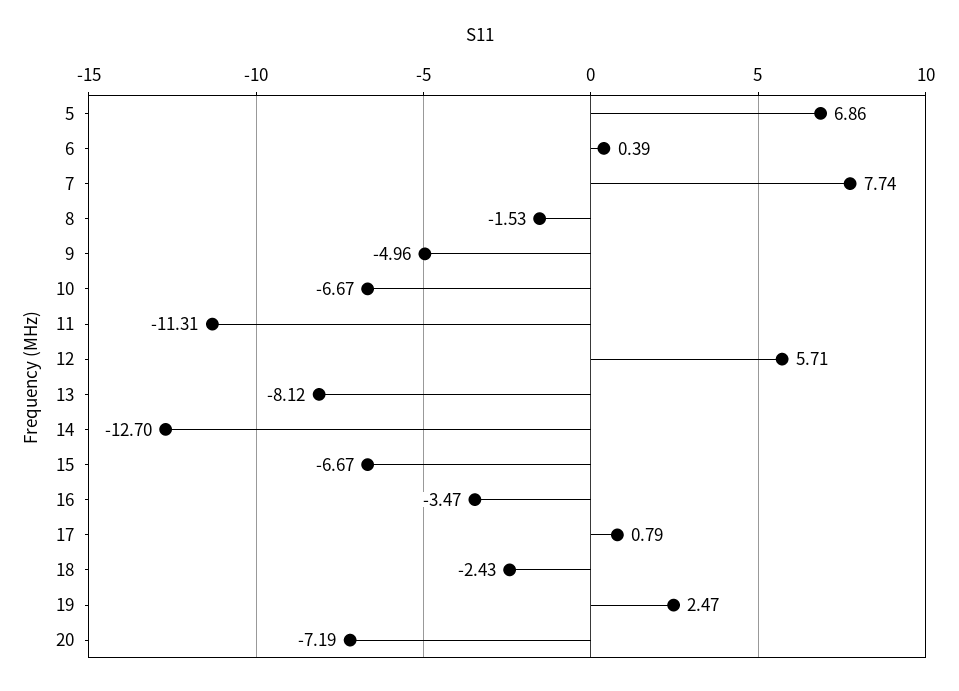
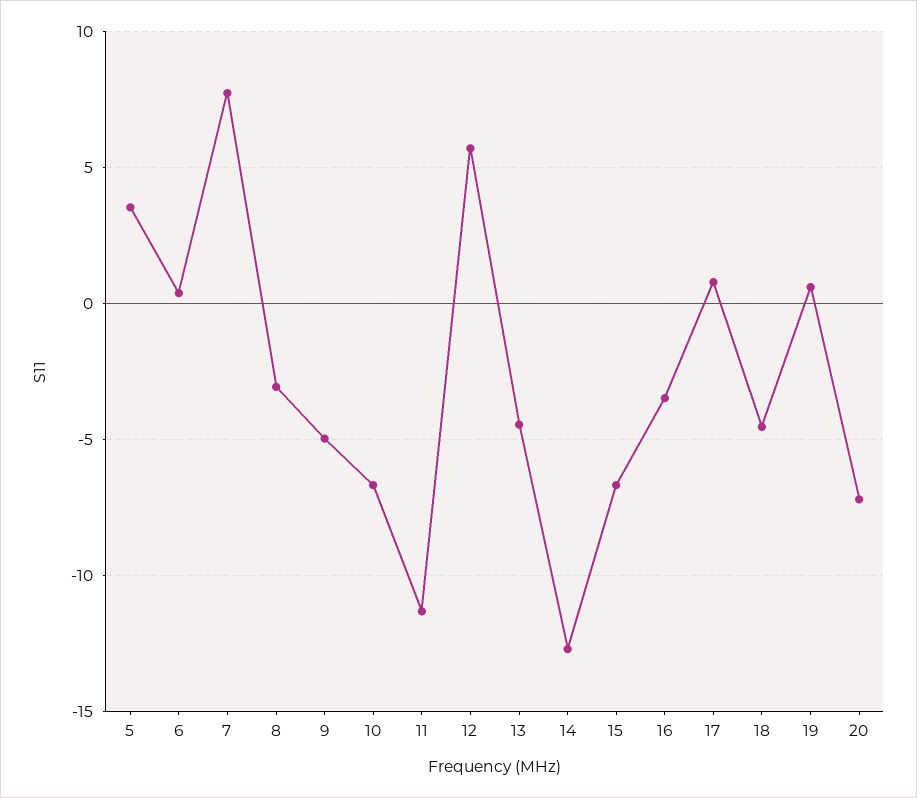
5: 6.86 -> 3.5
8: -1.53 -> -3
13: -8.12 -> -4.5
18: -2.43 -> -4.5
19: 2.47 -> 0.5

